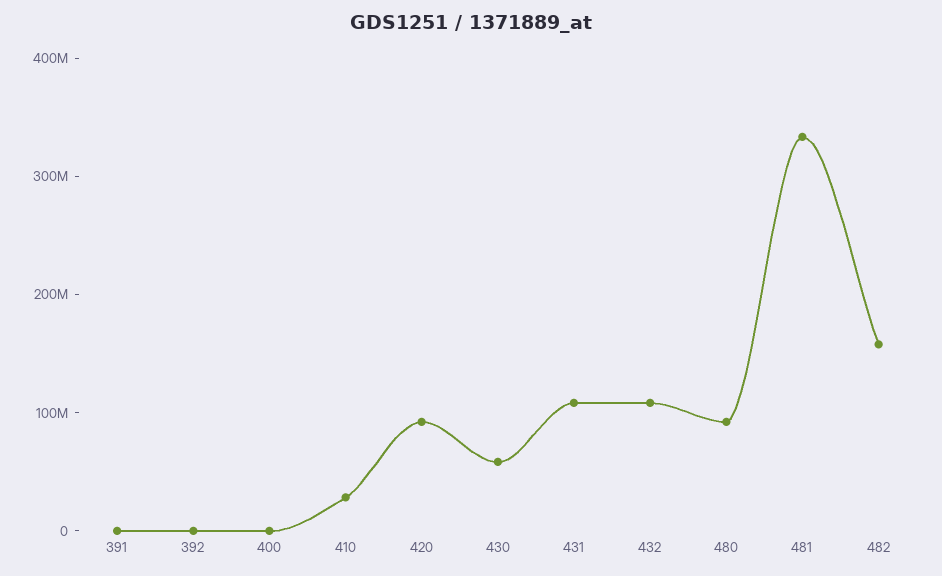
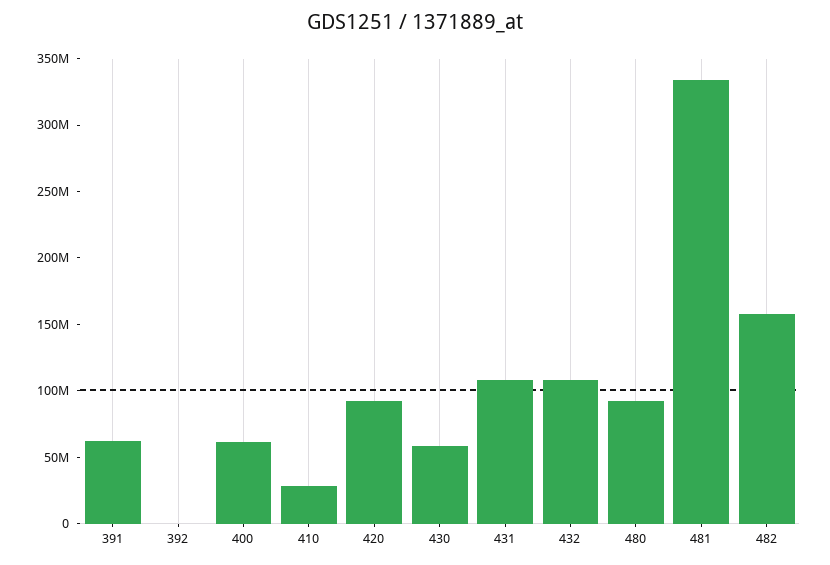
391: 0 -> 60000000
400: 0 -> 60000000

